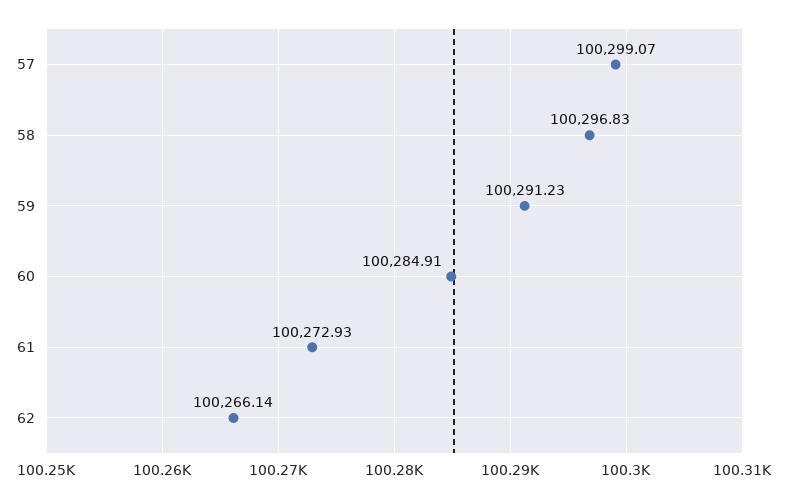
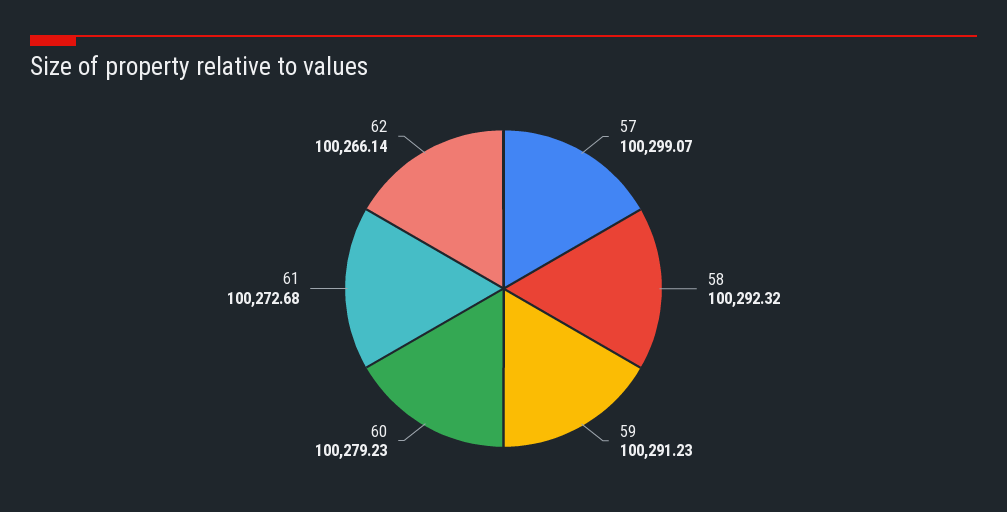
58: 100296.83 -> 100292.32
60: 100284.91 -> 100279.23
61: 100272.93 -> 100272.68

